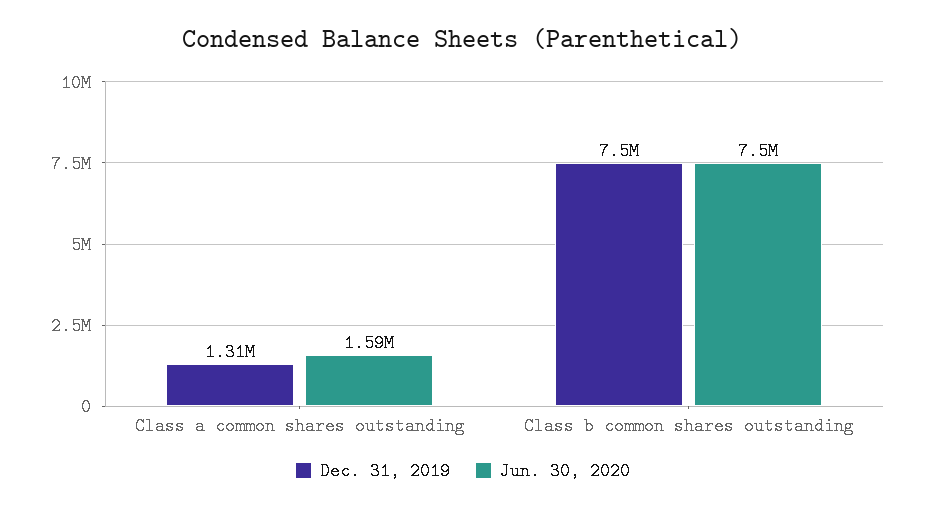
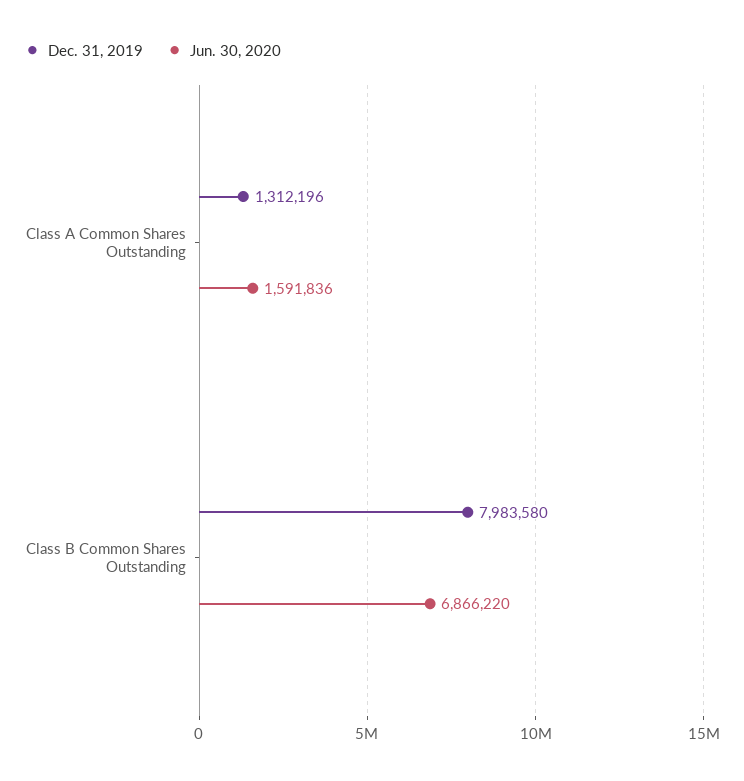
Dec. 31, 2019, Class b common shares outstanding: 7500000 -> 7983580
Jun. 30, 2020, Class b common shares outstanding: 7500000 -> 6866220

